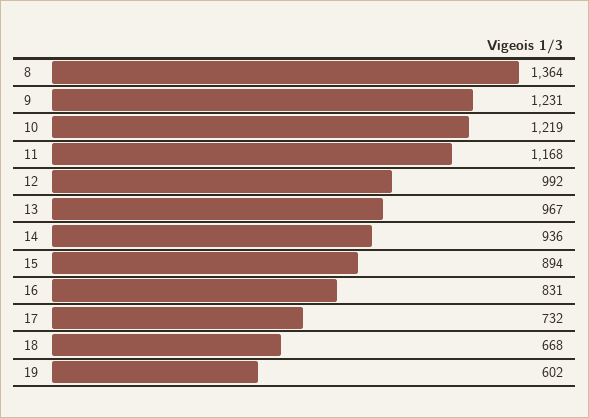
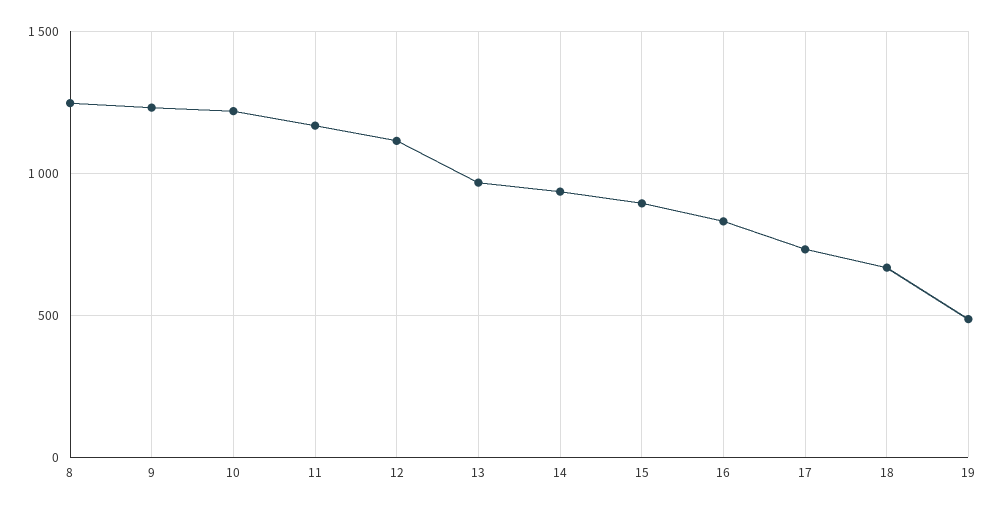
8: 1364 -> 1250
12: 992 -> 1100
19: 602 -> 500

